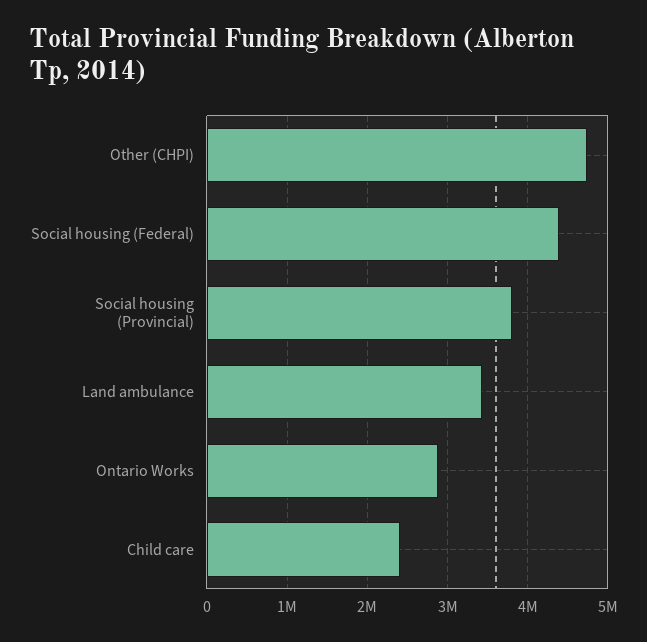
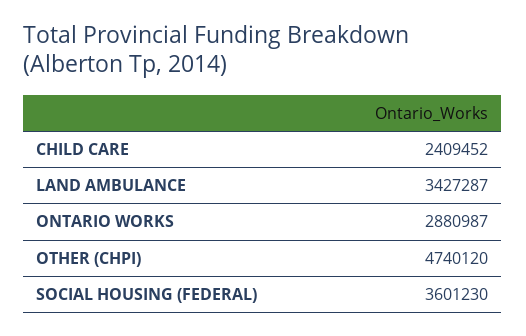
Social housing (Federal): 4400000 -> 3601230
Social housing (Provincial): 3800000 -> none

